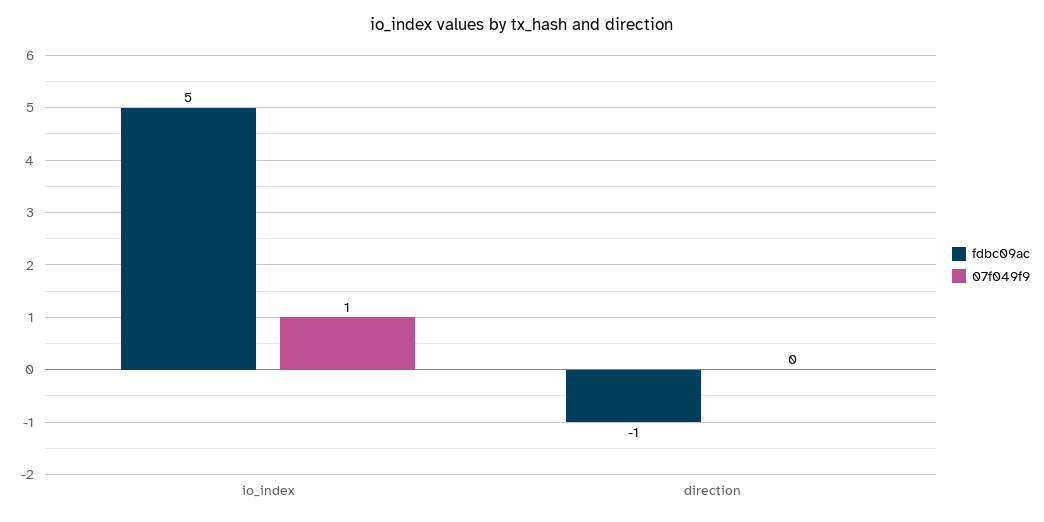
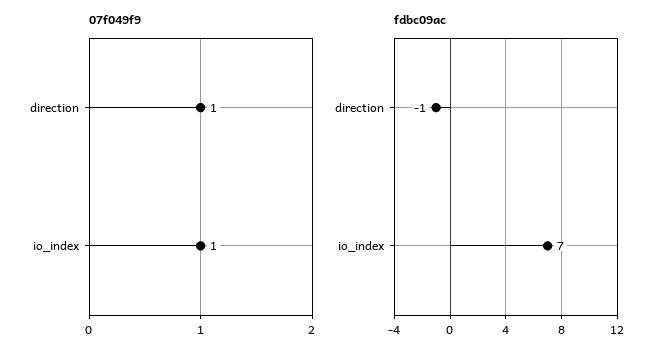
fdbc09ac, io_index: 5 -> 7
07f049f9, direction: 0 -> 1

